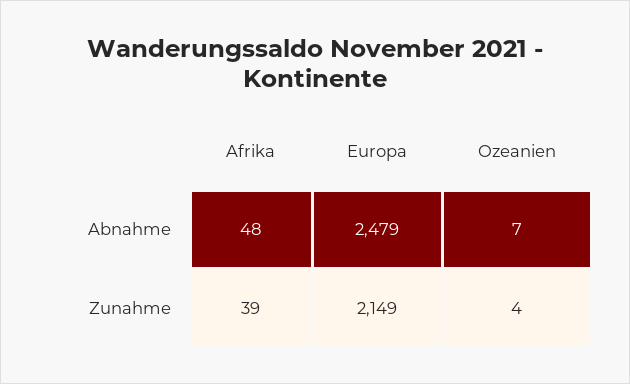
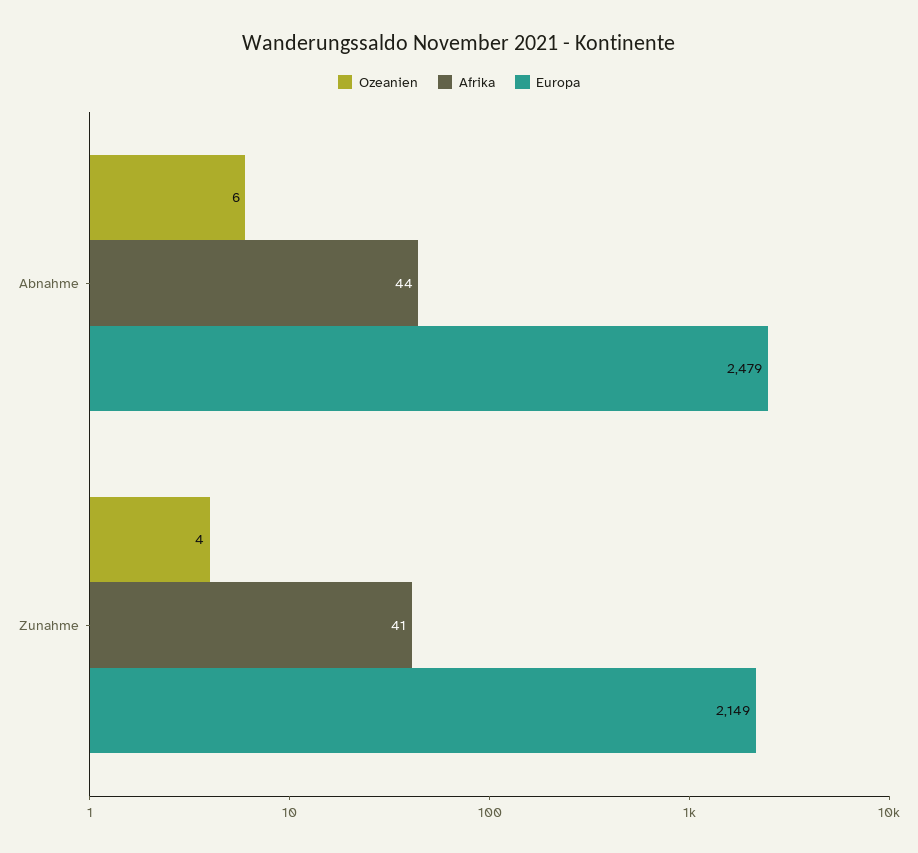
Afrika, Abnahme: 48 -> 44
Ozeanien, Abnahme: 7 -> 6
Afrika, Zunahme: 39 -> 41

